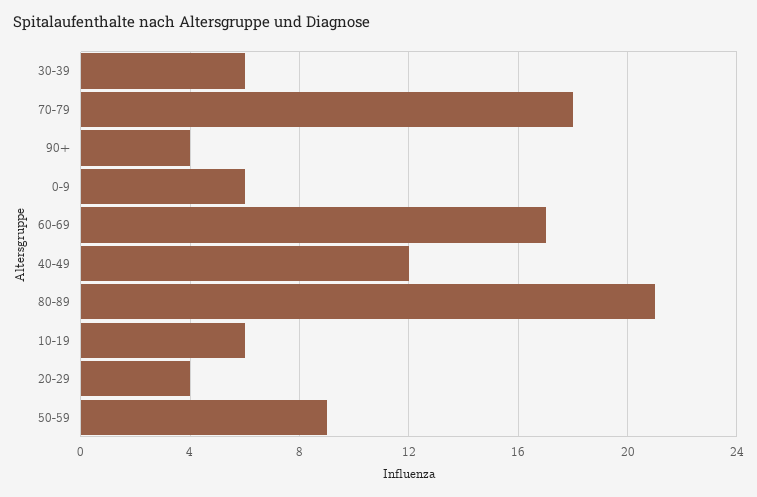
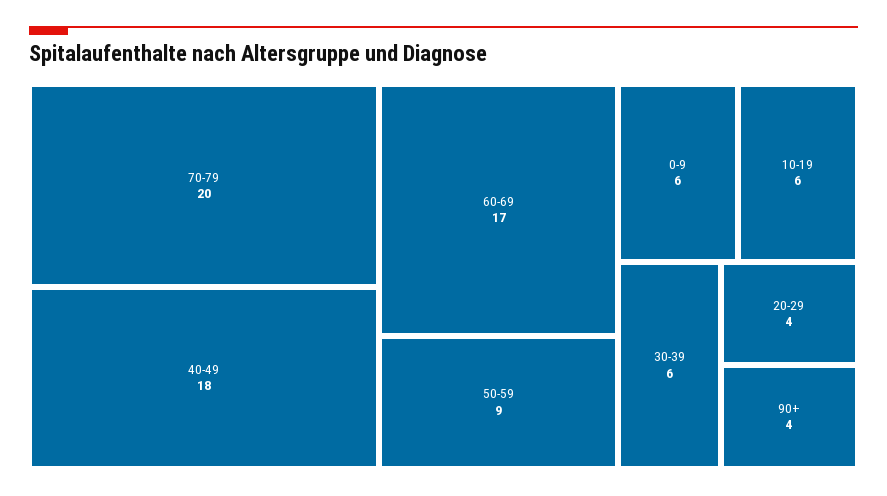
70-79: 18 -> 20
40-49: 12 -> 18
80-89: 21 -> none

